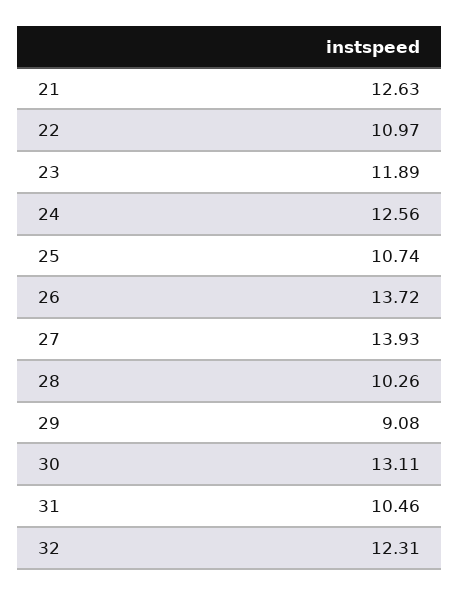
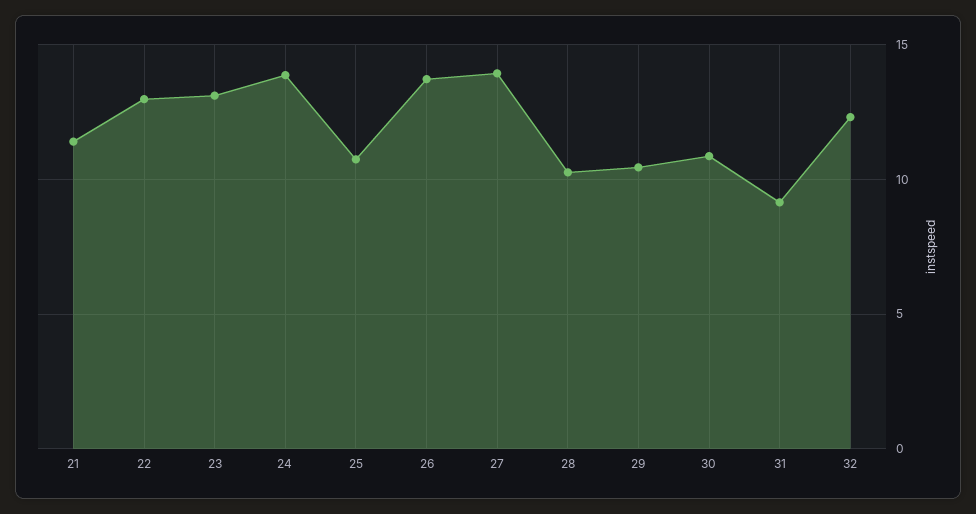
21: 12.63 -> 11.5
22: 10.97 -> 13
23: 11.89 -> 13
24: 12.56 -> 14
29: 9.08 -> 10.5
30: 13.11 -> 11
31: 10.46 -> 9

